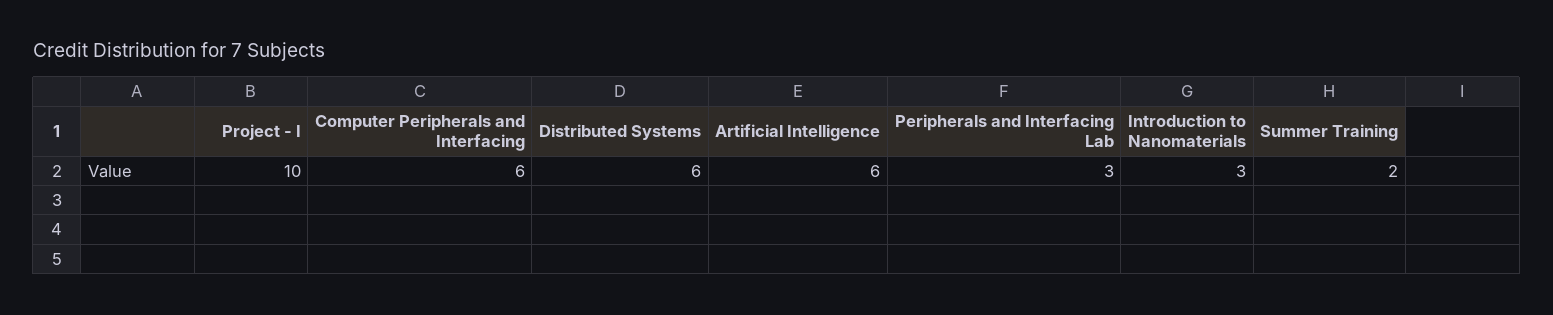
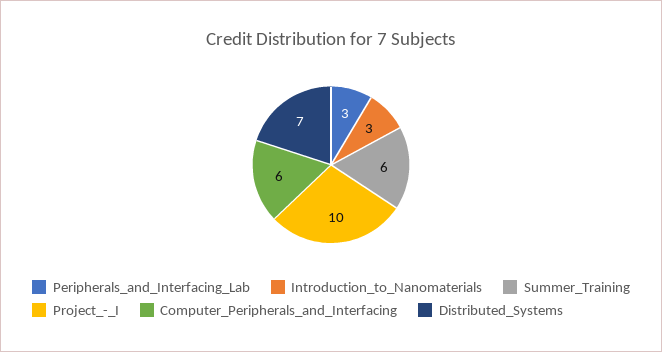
Distributed Systems: 6 -> 7
Artificial Intelligence: 6 -> none
Summer Training: 2 -> 6

